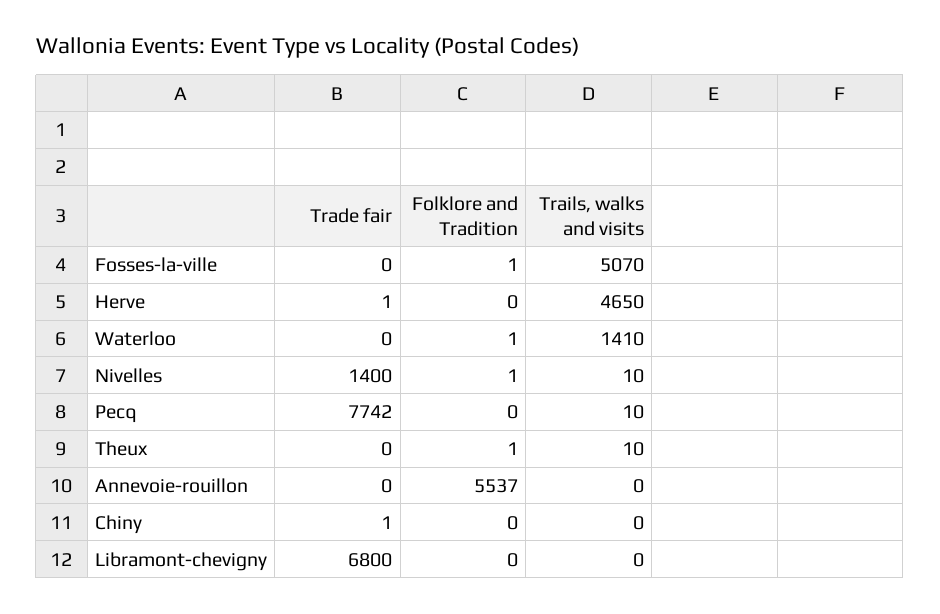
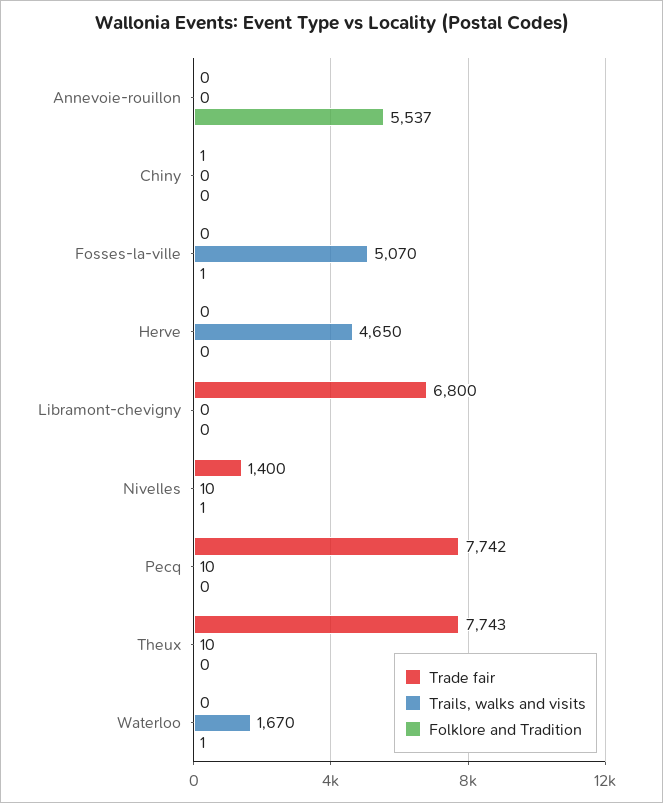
Trade fair, Herve: 1 -> 0
Trails, walks and visits, Waterloo: 1410 -> 1670
Trade fair, Theux: 0 -> 7743
Folklore and Tradition, Theux: 1 -> 0

